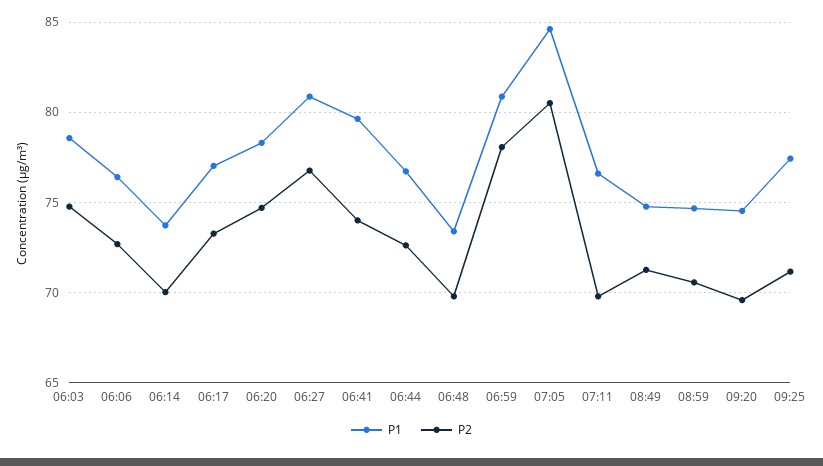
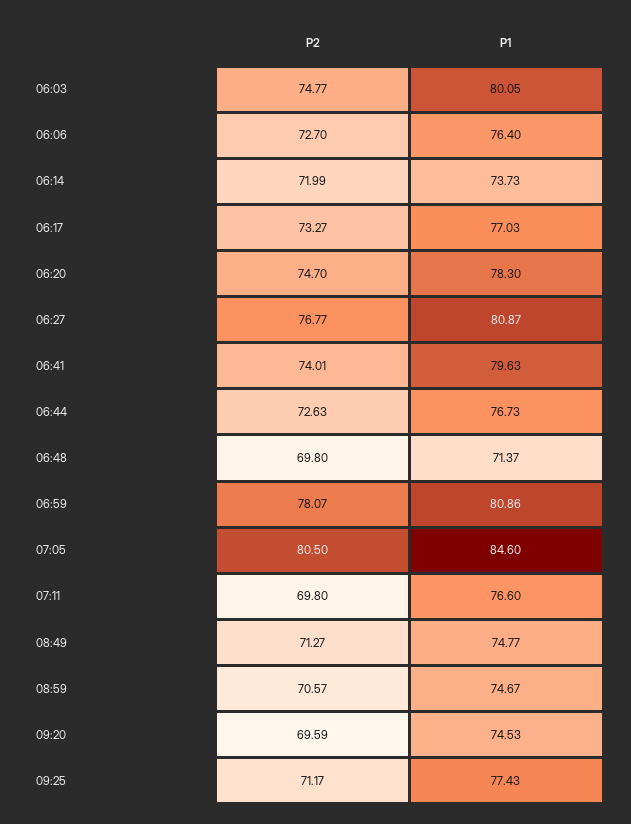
P1, 06:03: 78.5 -> 80.05
P2, 06:14: 70 -> 71.99
P1, 06:48: 73.5 -> 71.37

